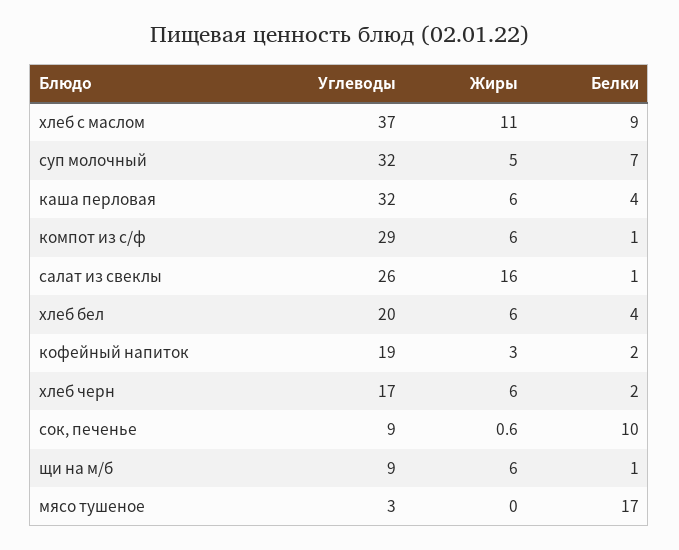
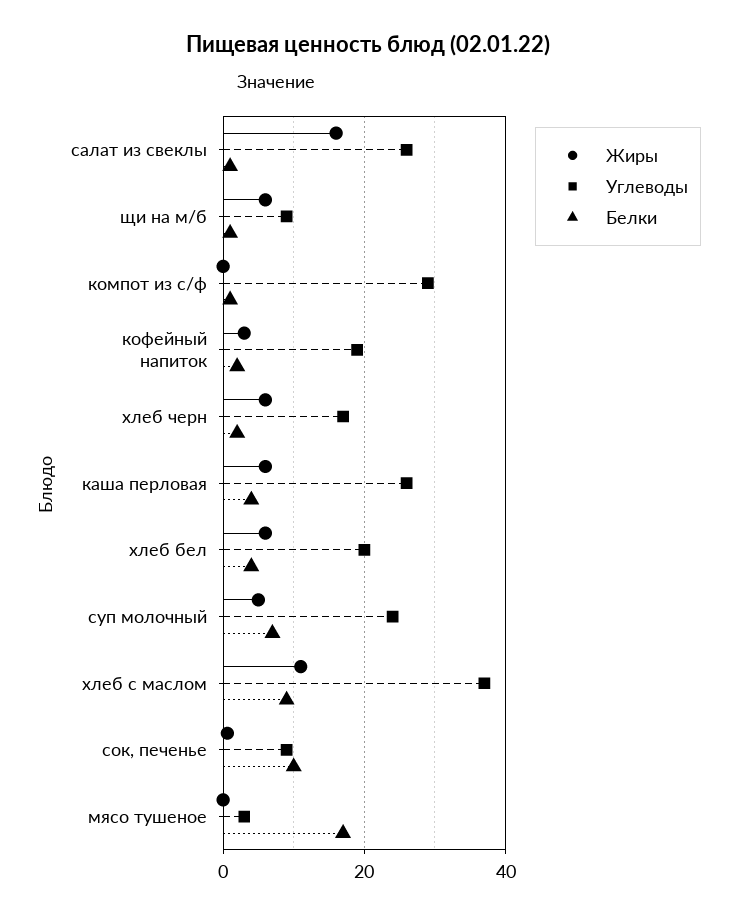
Углеводы, суп молочный: 32 -> 24
Углеводы, каша перловая: 32 -> 26
Жиры, компот из с/ф: 6 -> 0

